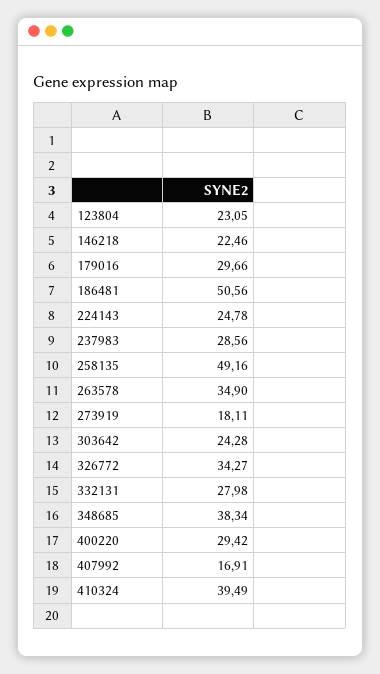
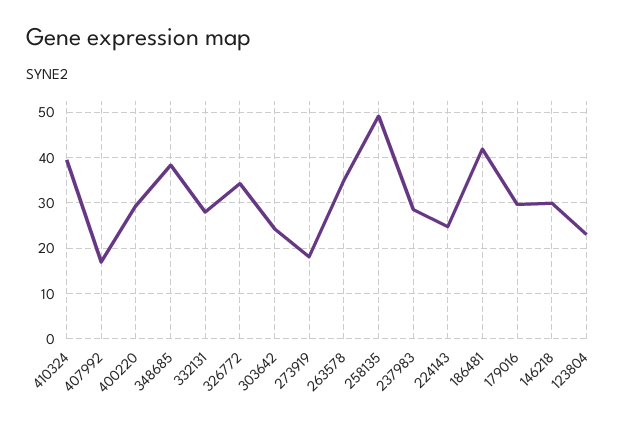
146218: 22.46 -> 30
186481: 50.56 -> 42

